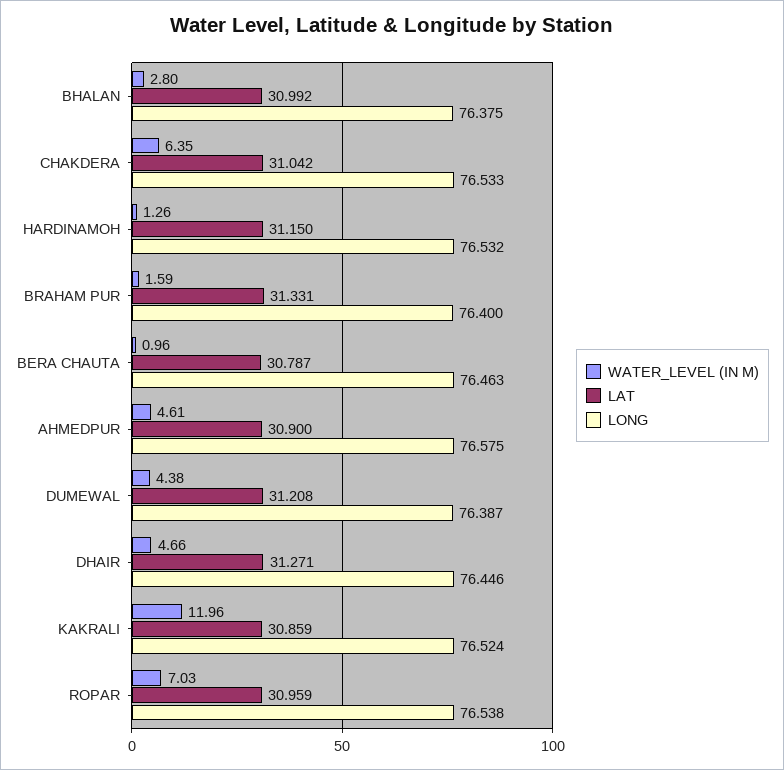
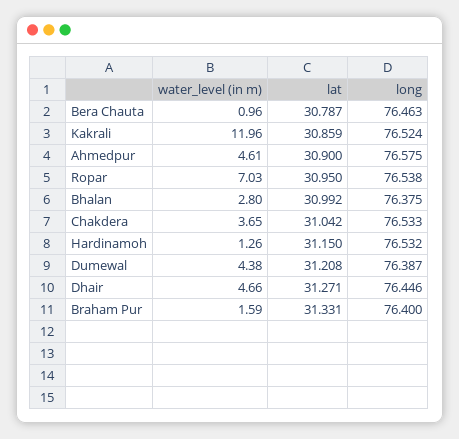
WATER_LEVEL (IN M), CHAKDERA: 6.35 -> 3.65
LAT, ROPAR: 30.959 -> 30.95

